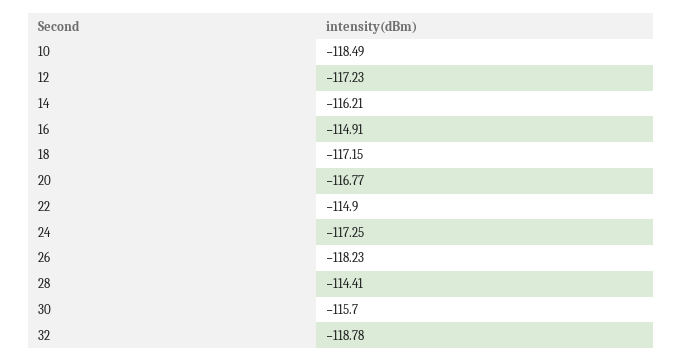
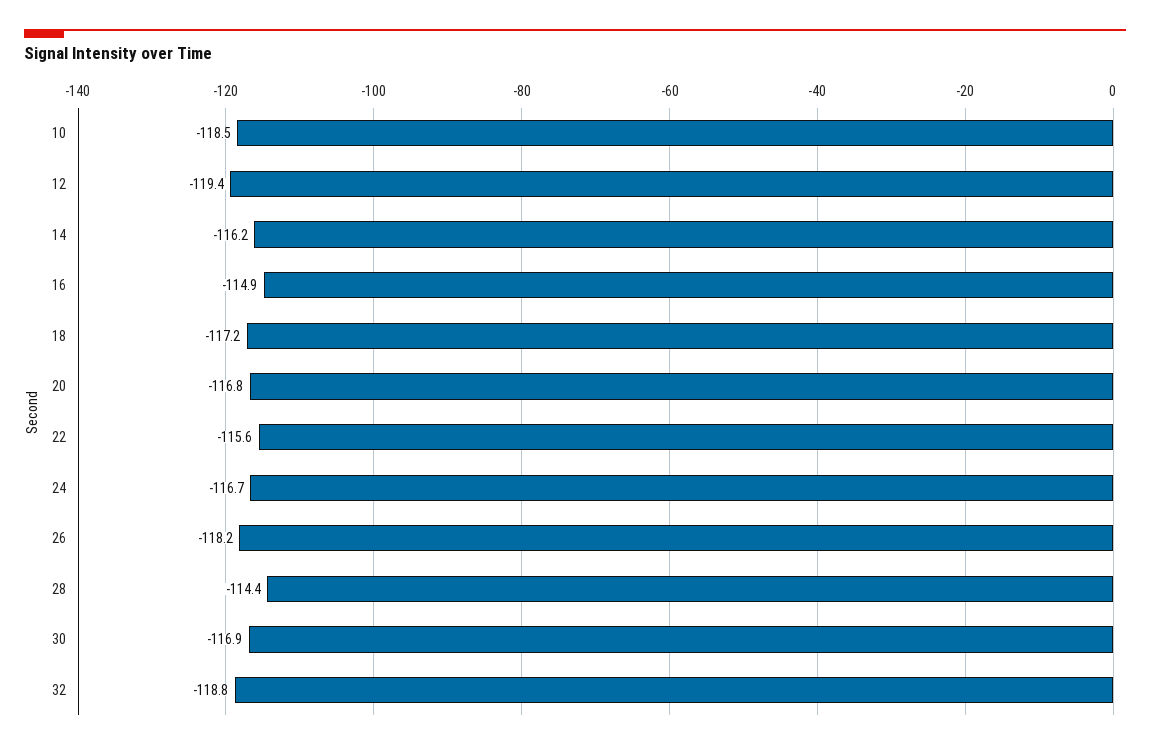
12: -117.23 -> -119.4
22: -114.9 -> -115.6
24: -117.25 -> -116.7
30: -115.7 -> -116.9

